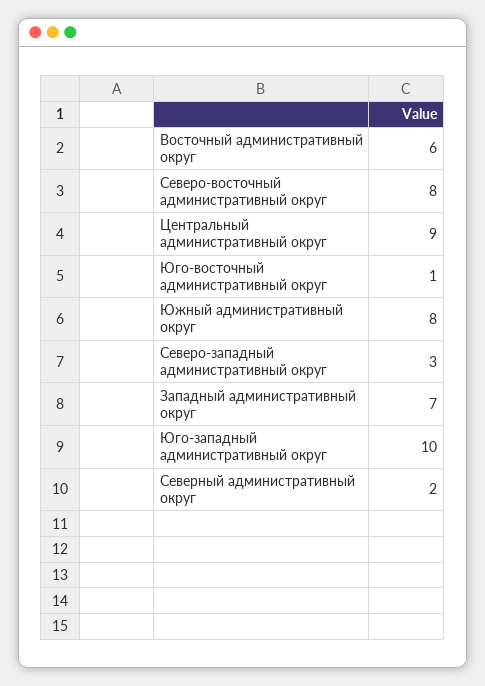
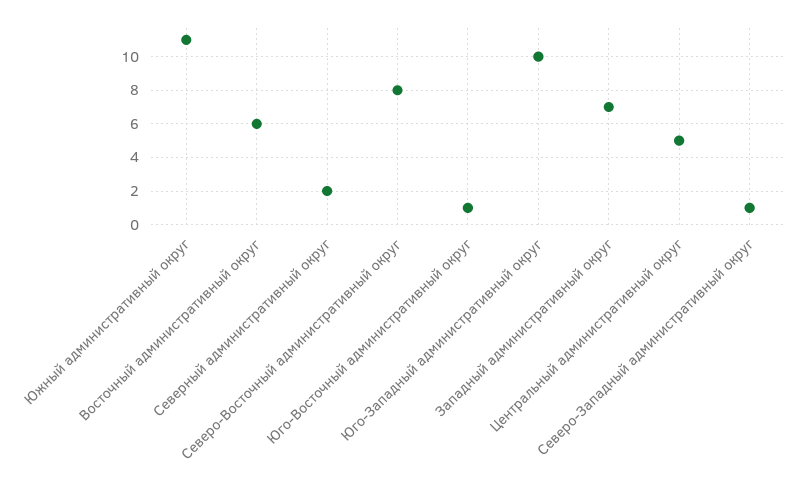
Центральный административный округ: 9 -> 5
Южный административный округ: 8 -> 11
Северо-западный административный округ: 3 -> 1

